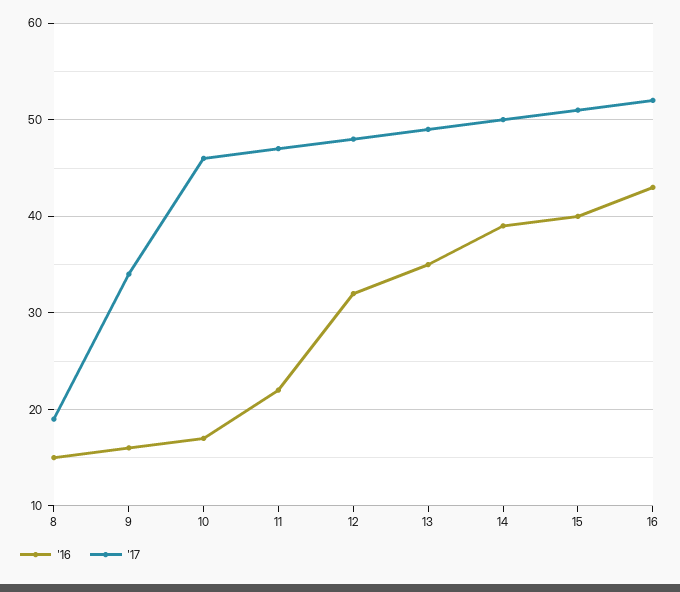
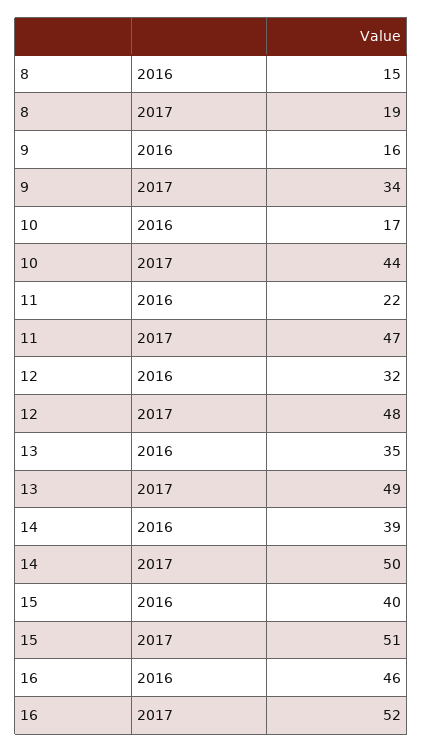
'17, 10: 46 -> 44
'16, 16: 43 -> 46

